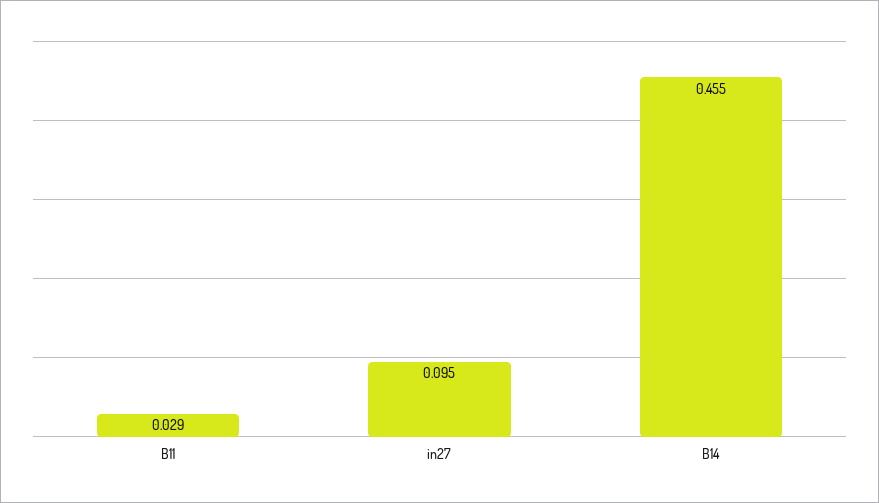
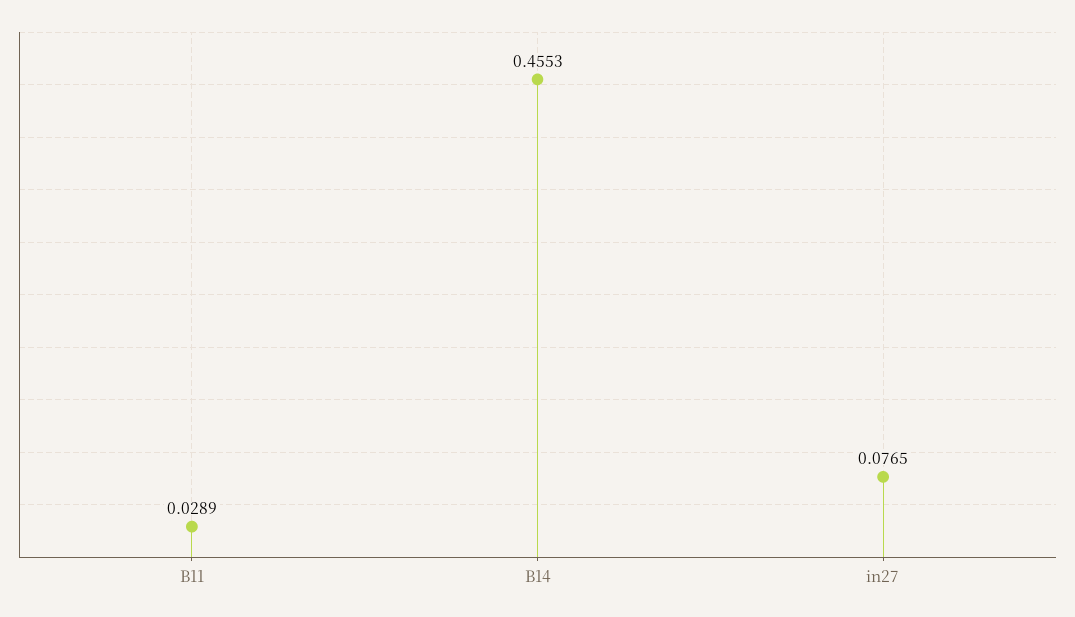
in27: 0.095 -> 0.0765

